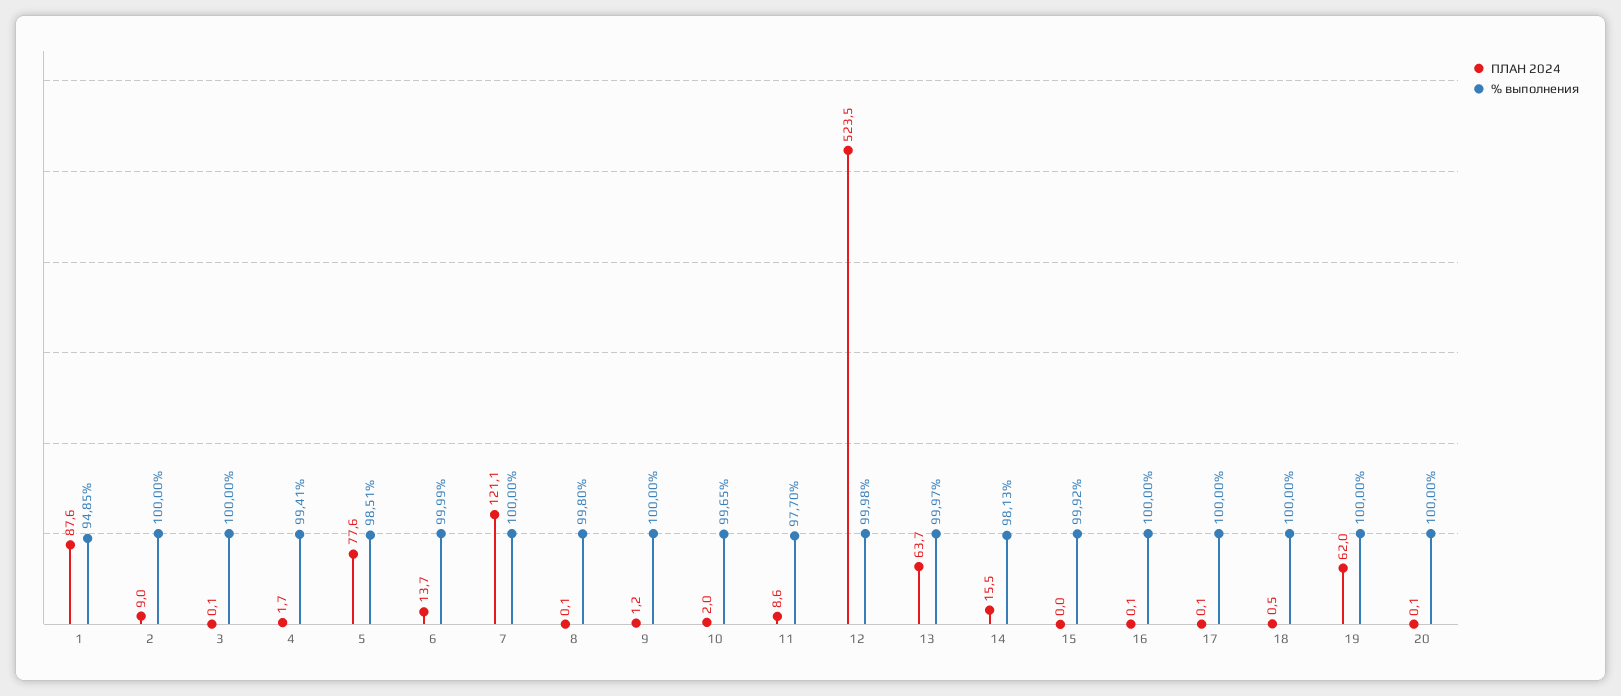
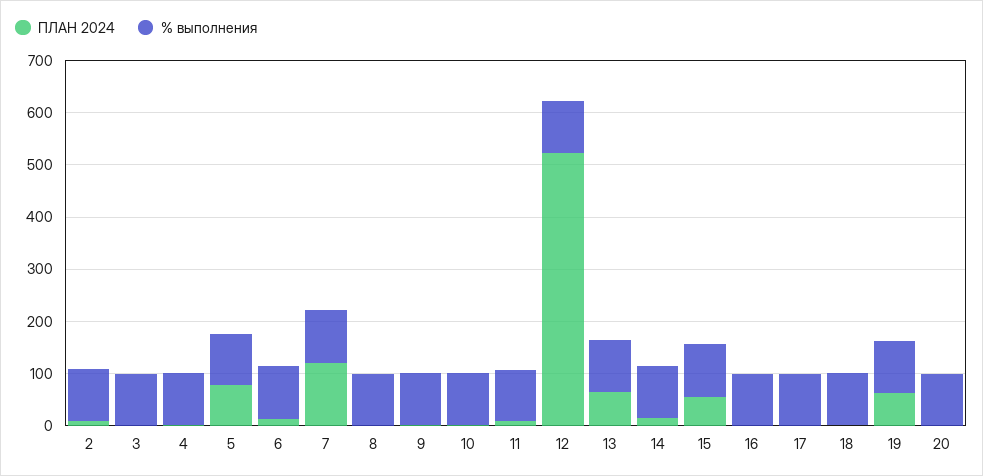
ПЛАН 2024, 1: 87.6 -> none
% выполнения, 1: 94.85 -> none
ПЛАН 2024, 15: 0 -> 60

